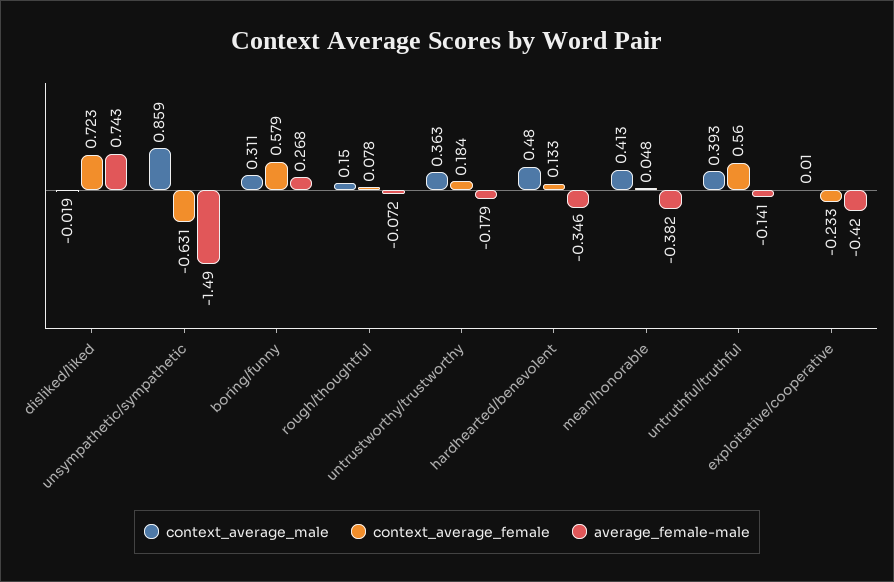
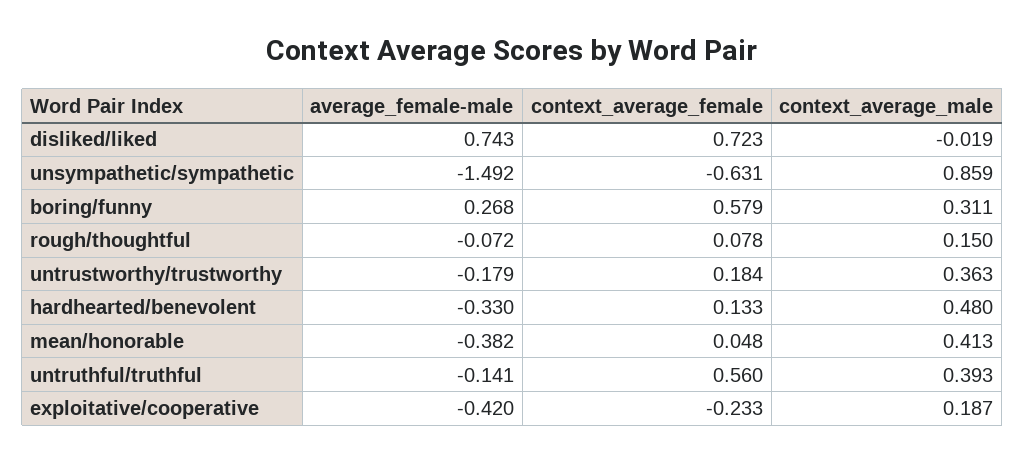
average_female-male, unsympathetic/sympathetic: -1.49 -> -1.492
average_female-male, hardhearted/benevolent: -0.346 -> -0.33
context_average_male, exploitative/cooperative: 0.01 -> 0.187

